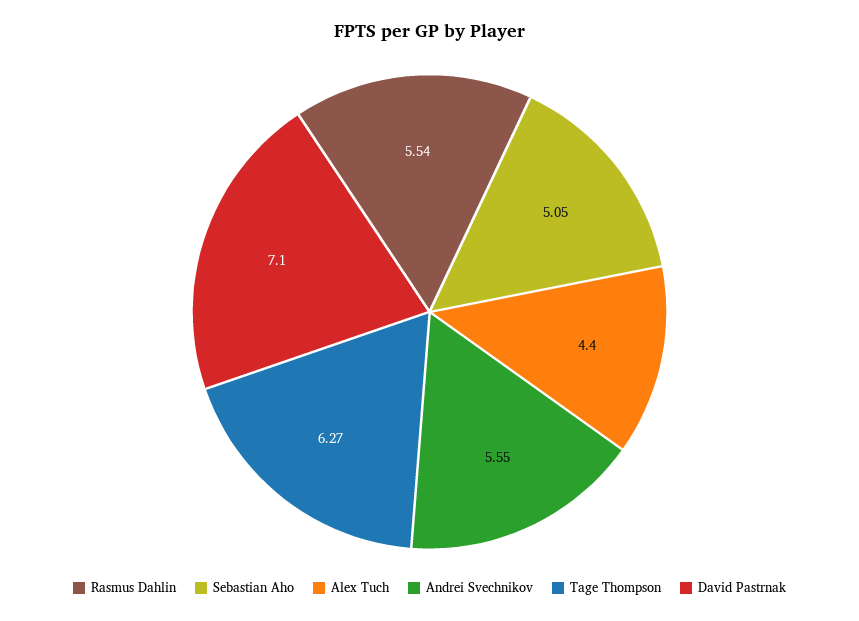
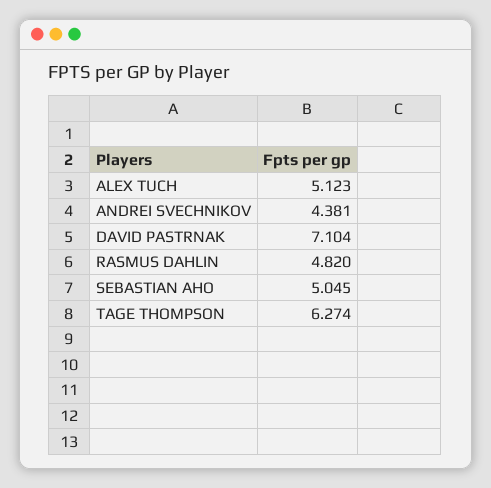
Rasmus Dahlin: 5.54 -> 4.82
Alex Tuch: 4.4 -> 5.123
Andrei Svechnikov: 5.55 -> 4.381

